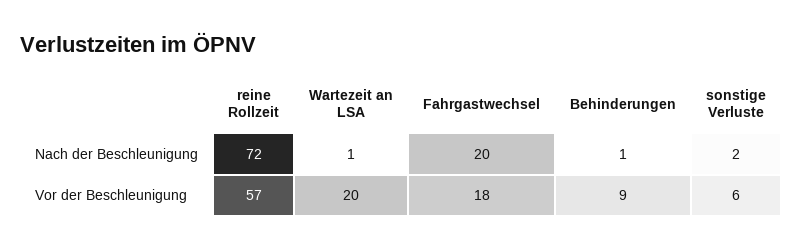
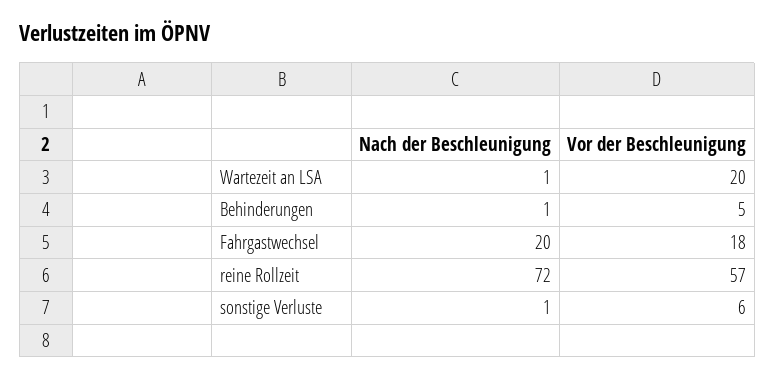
sonstige Verluste, Nach der Beschleunigung: 2 -> 1
Behinderungen, Vor der Beschleunigung: 9 -> 5

